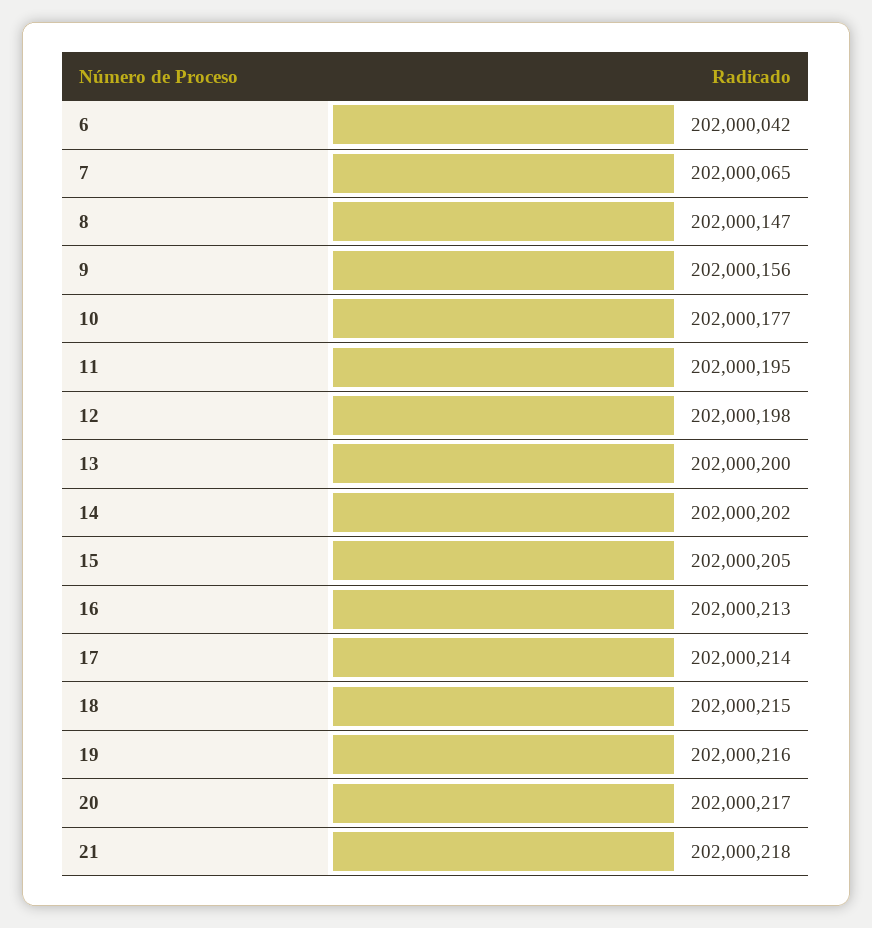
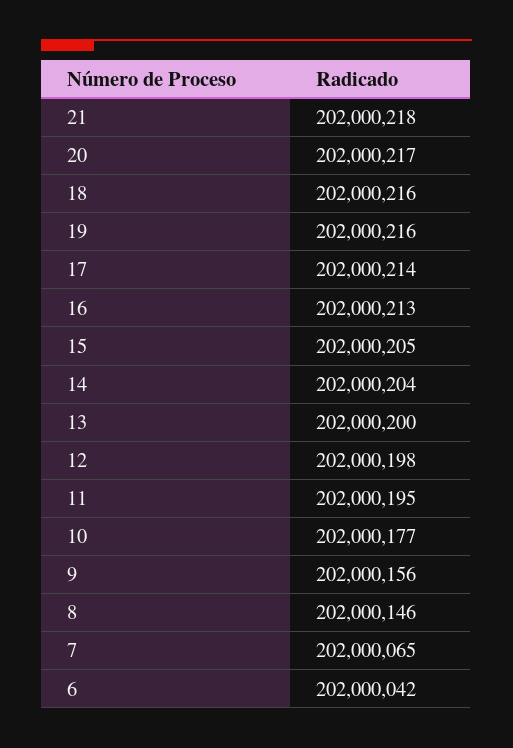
8: 202000147 -> 202000146
14: 202000202 -> 202000204
18: 202000215 -> 202000216

